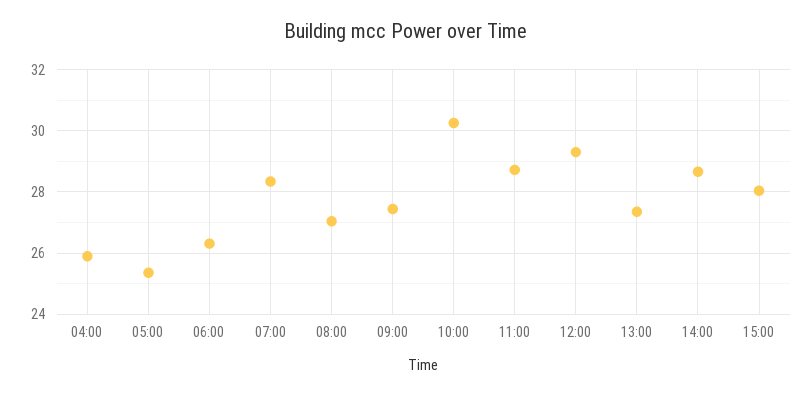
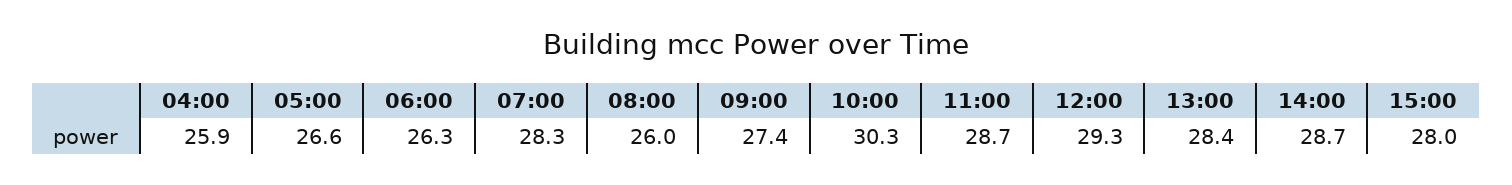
05:00: 25.4 -> 26.6
08:00: 27 -> 26
13:00: 27.4 -> 28.4

